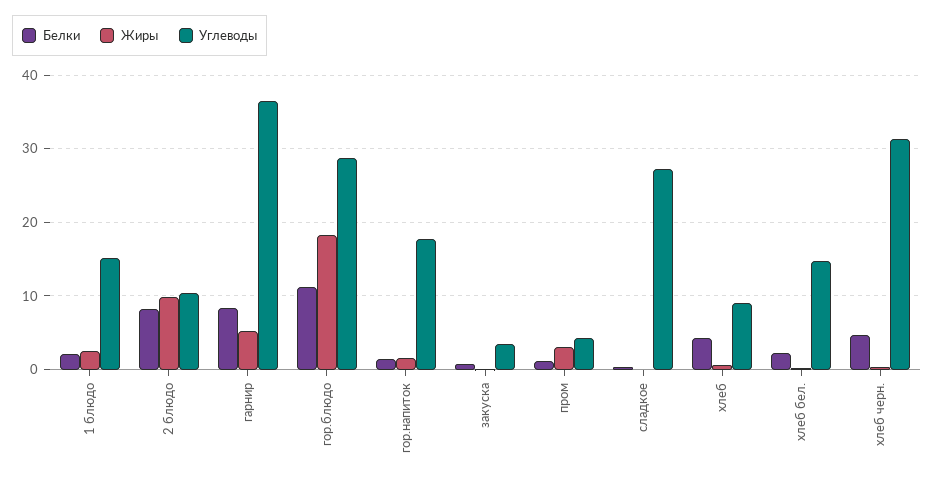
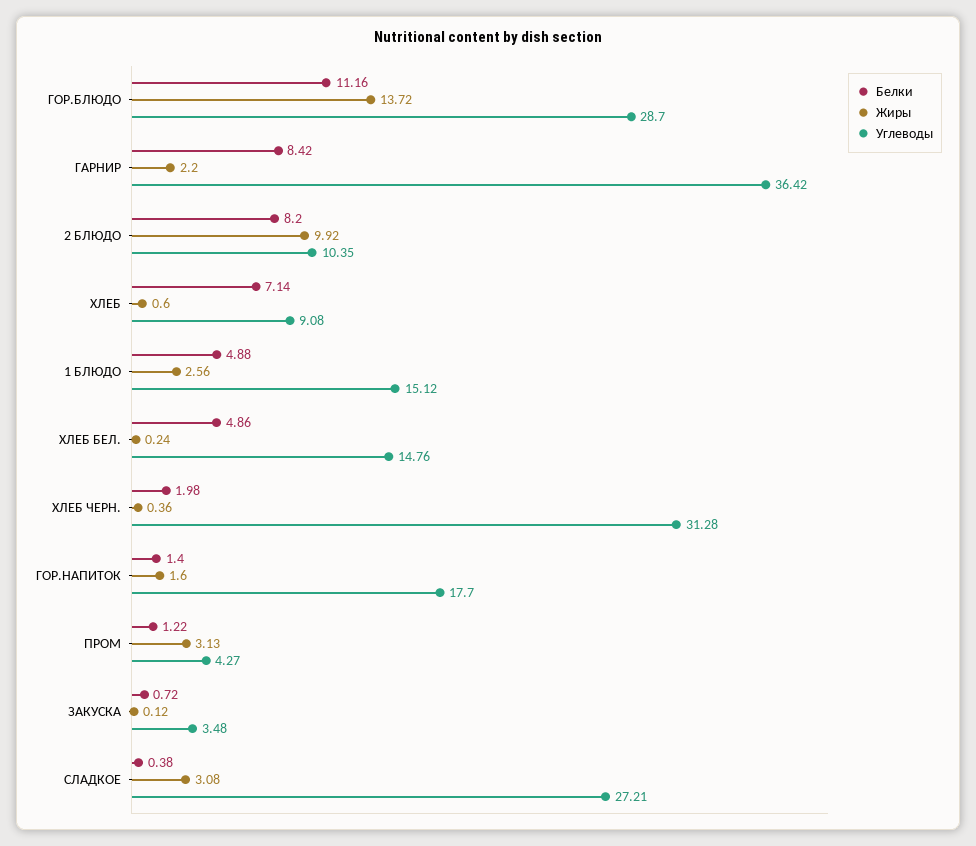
Белки, 1 блюдо: 2 -> 4.88
Жиры, гарнир: 5 -> 2.2
Жиры, гор.блюдо: 18 -> 13.72
Жиры, сладкое: 0 -> 3.08
Белки, хлеб: 4 -> 7.14
Белки, хлеб бел.: 2 -> 4.86
Белки, хлеб черн.: 5 -> 1.98

